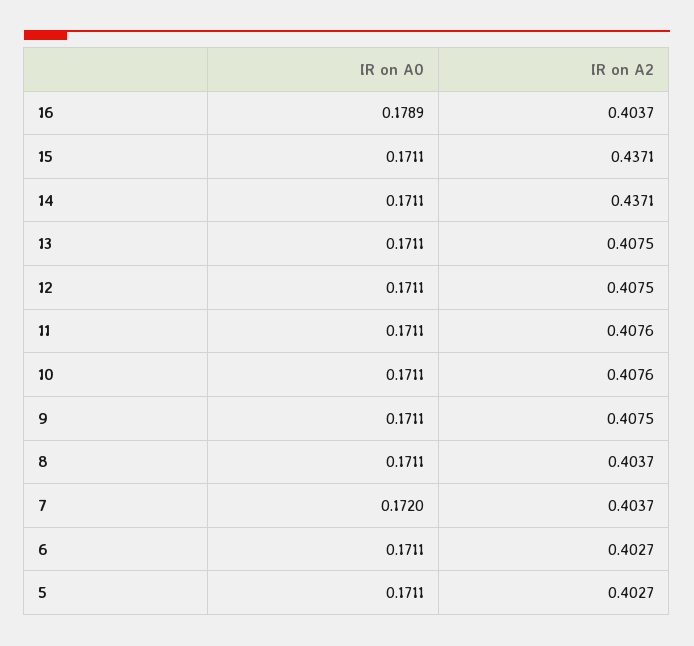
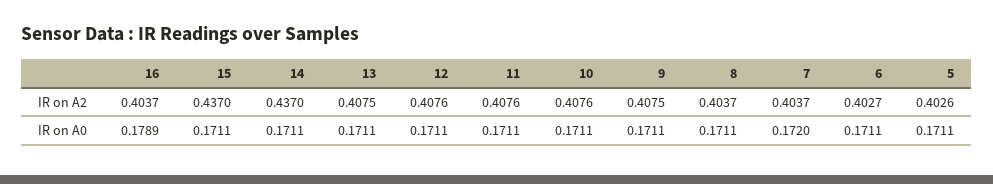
IR on A2, 15: 0.4371 -> 0.437
IR on A2, 14: 0.4371 -> 0.437
IR on A2, 12: 0.4075 -> 0.4076
IR on A2, 5: 0.4027 -> 0.4026

